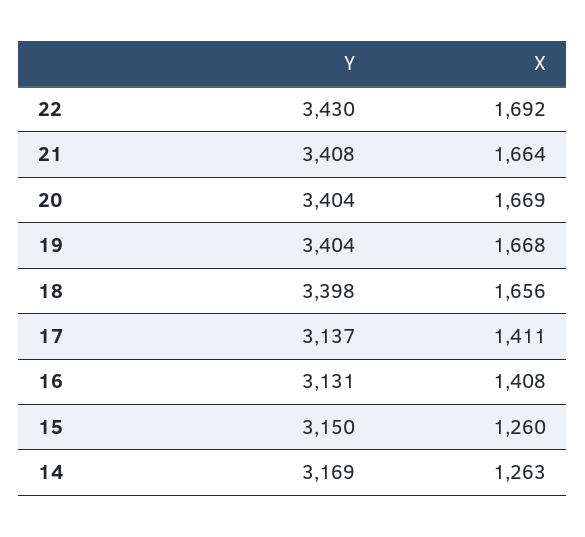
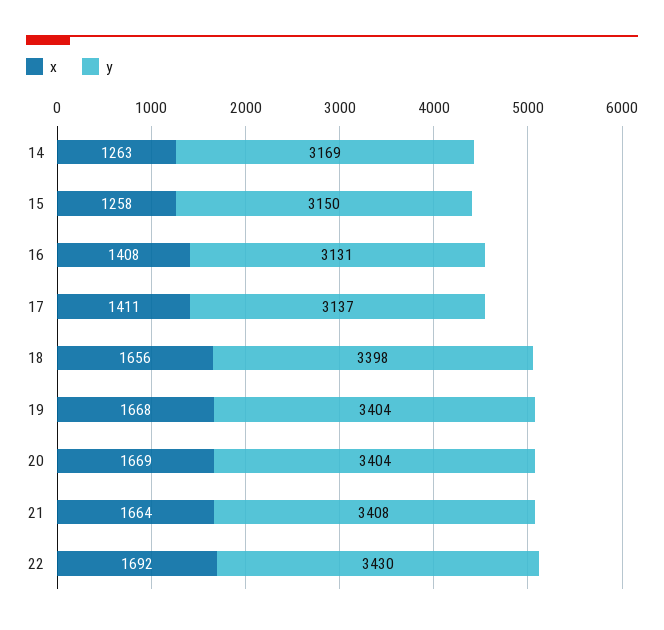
X, 15: 1260 -> 1258

